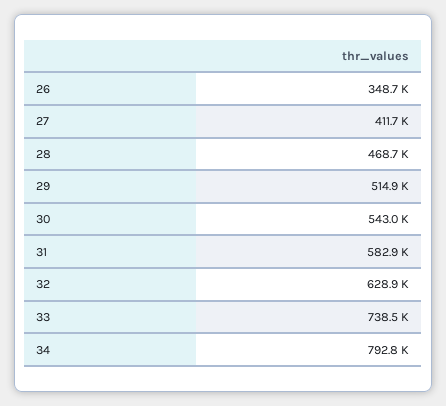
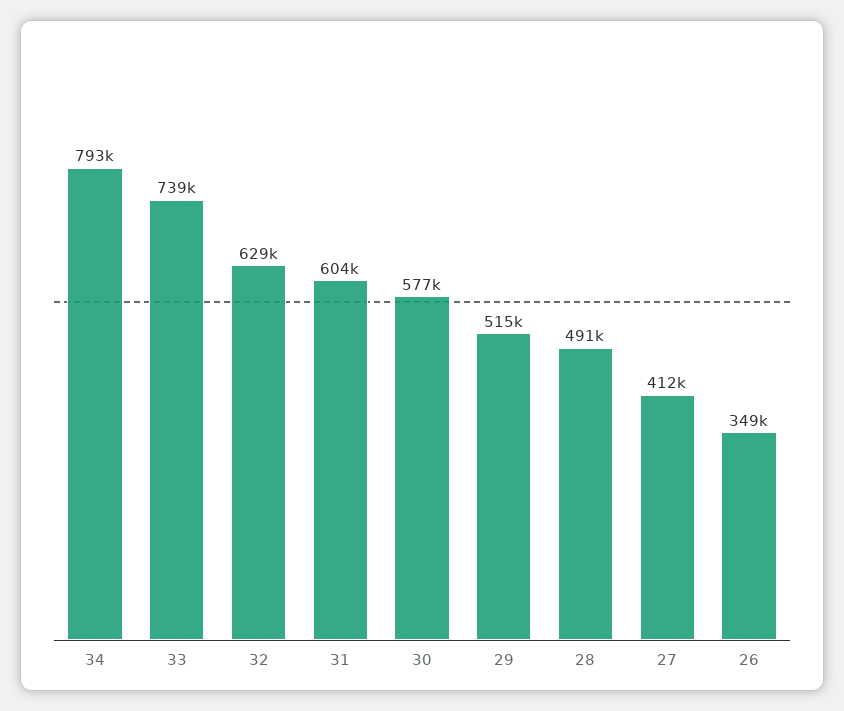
28: 468700 -> 491000
30: 543000 -> 577000
31: 582900 -> 604000

